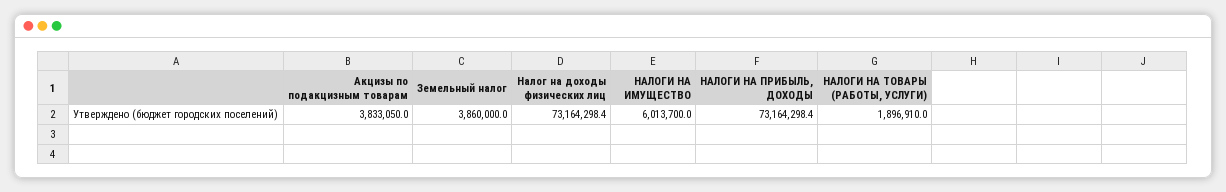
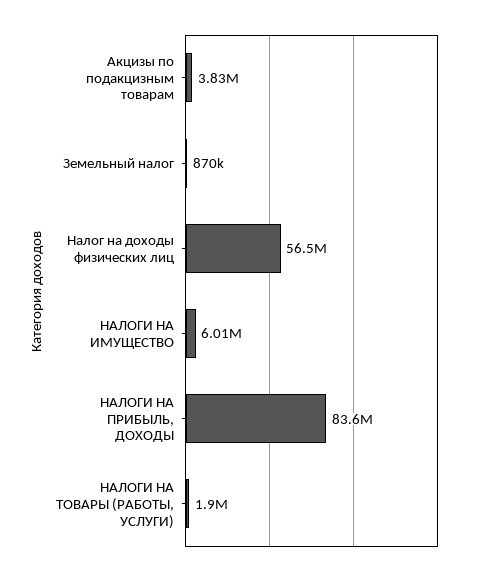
Земельный налог: 3860000 -> 870000
Налог на доходы физических лиц: 73164298.4 -> 56500000
НАЛОГИ НА ПРИБЫЛЬ, ДОХОДЫ: 73164298.4 -> 83600000

